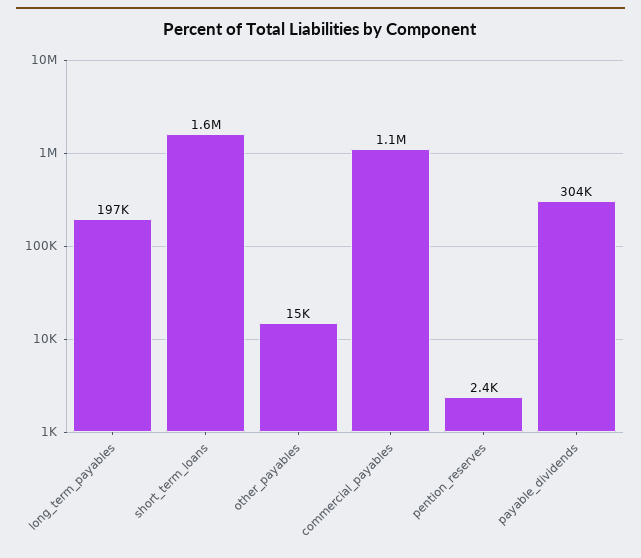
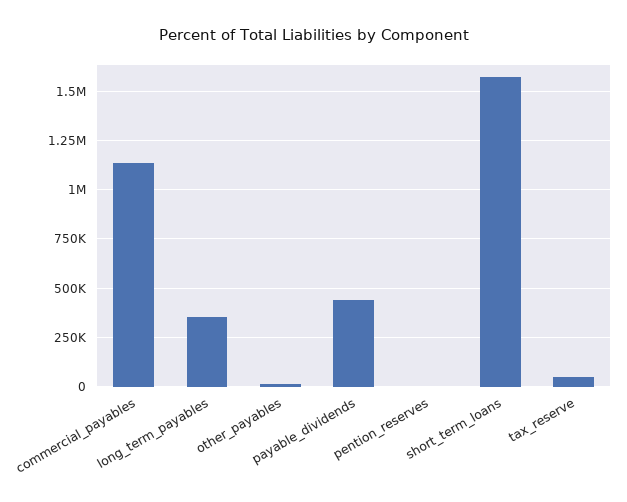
long_term_payables: 197000 -> 350000
payable_dividends: 304000 -> 450000
tax_reserve: none -> 50000

